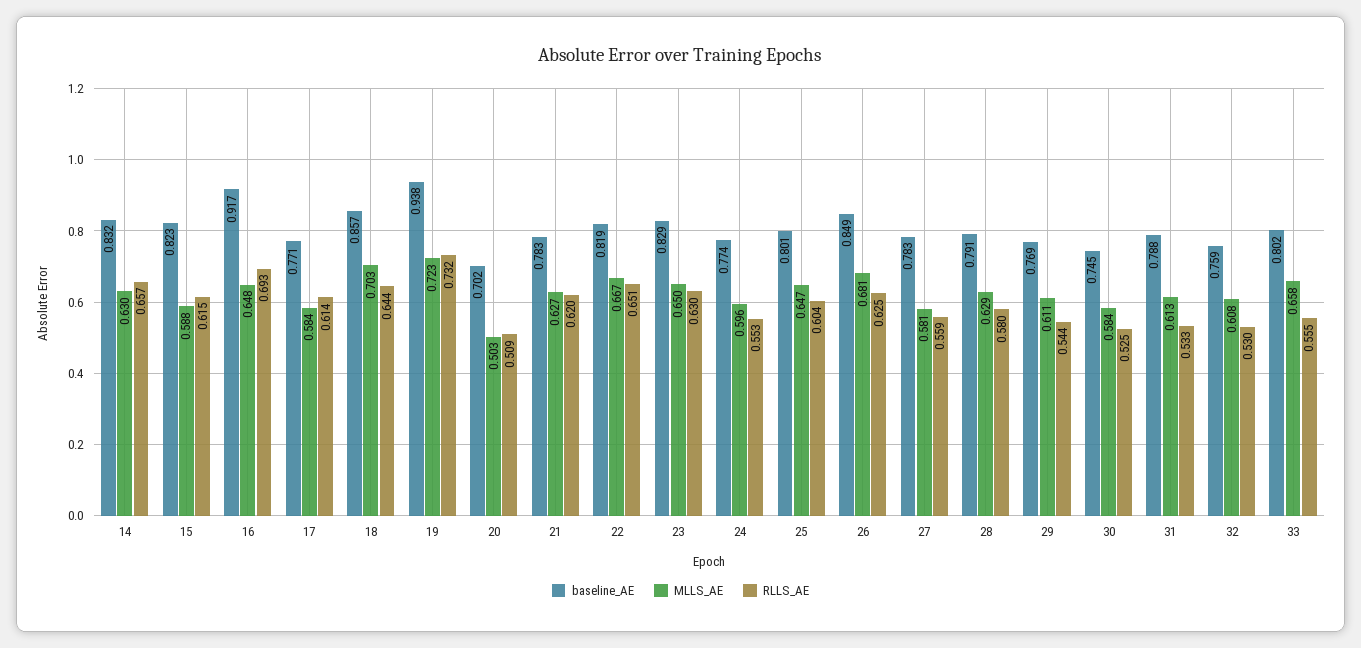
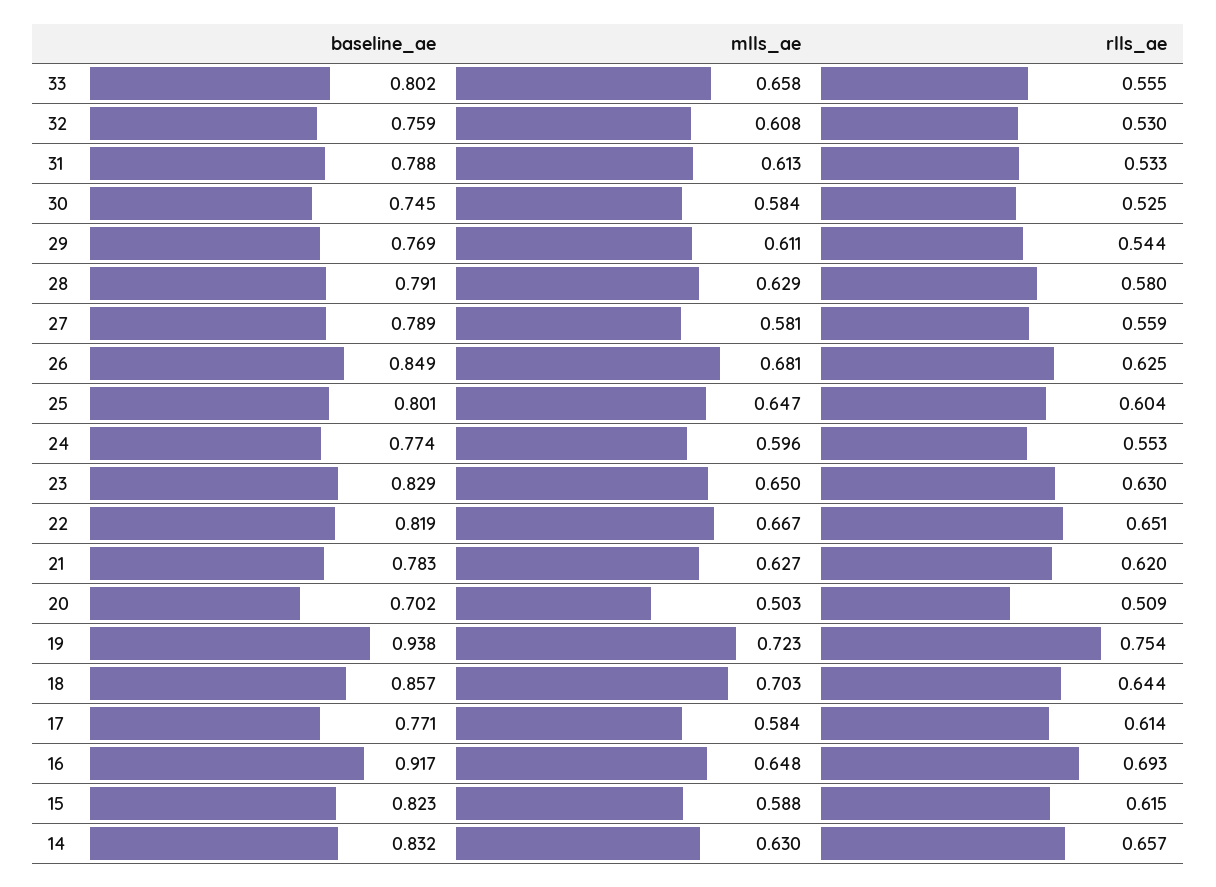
RLLS_AE, 19: 0.732 -> 0.754
baseline_AE, 27: 0.783 -> 0.789

